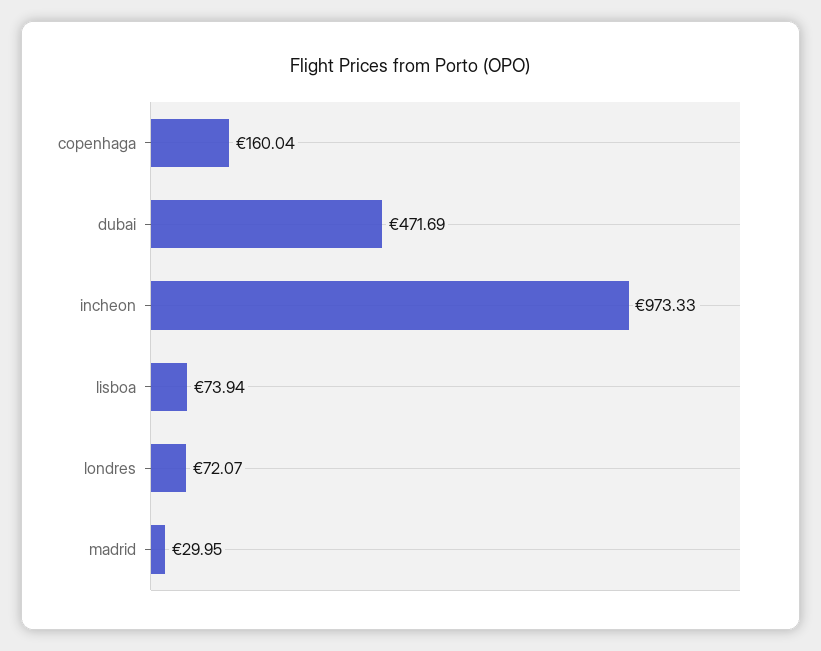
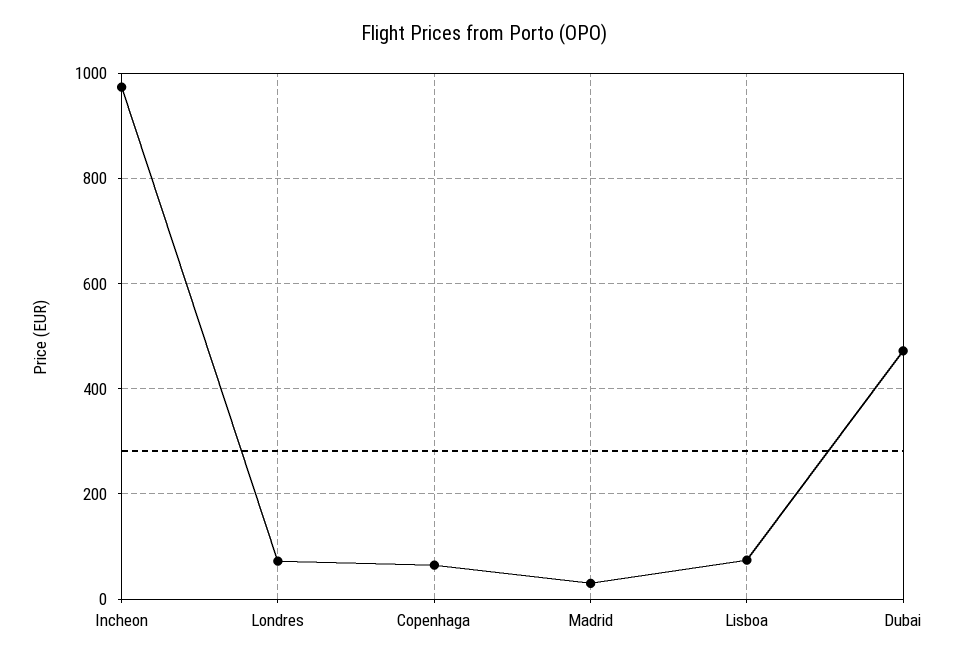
copenhaga: 160.04 -> 60

